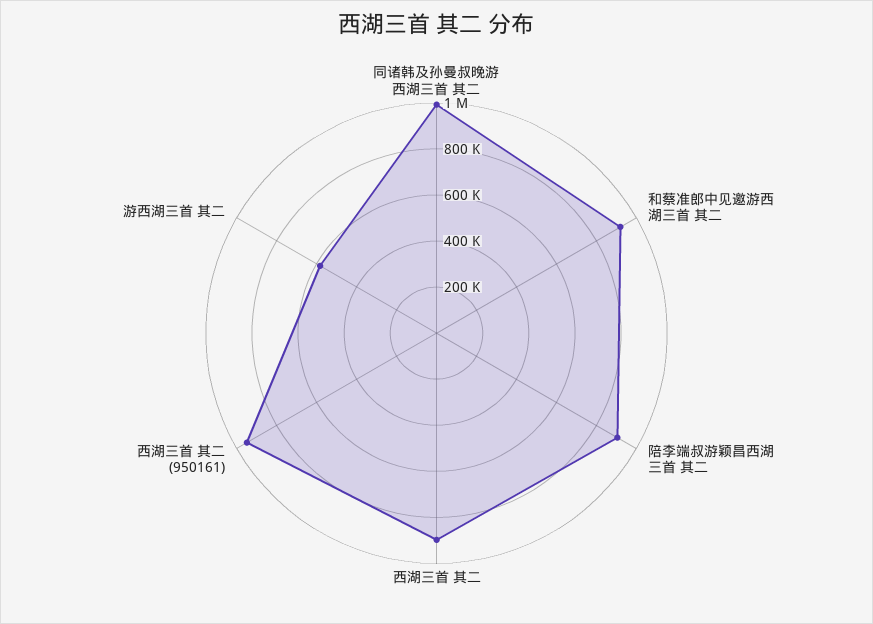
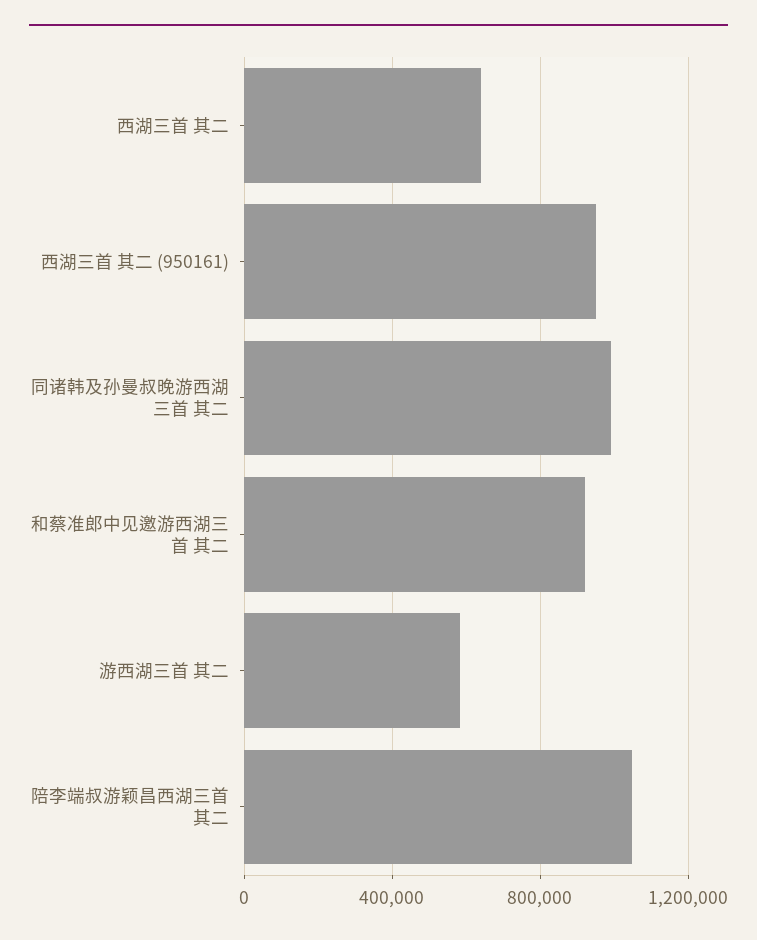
陪李端叔游颖昌西湖三首 其二: 900000 -> 1050000
西湖三首 其二: 900000 -> 650000

